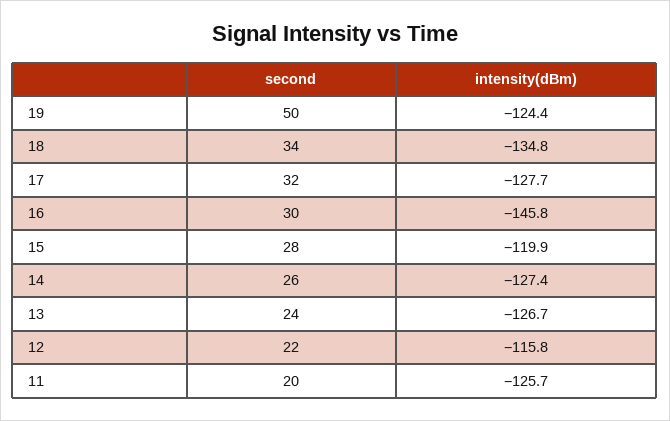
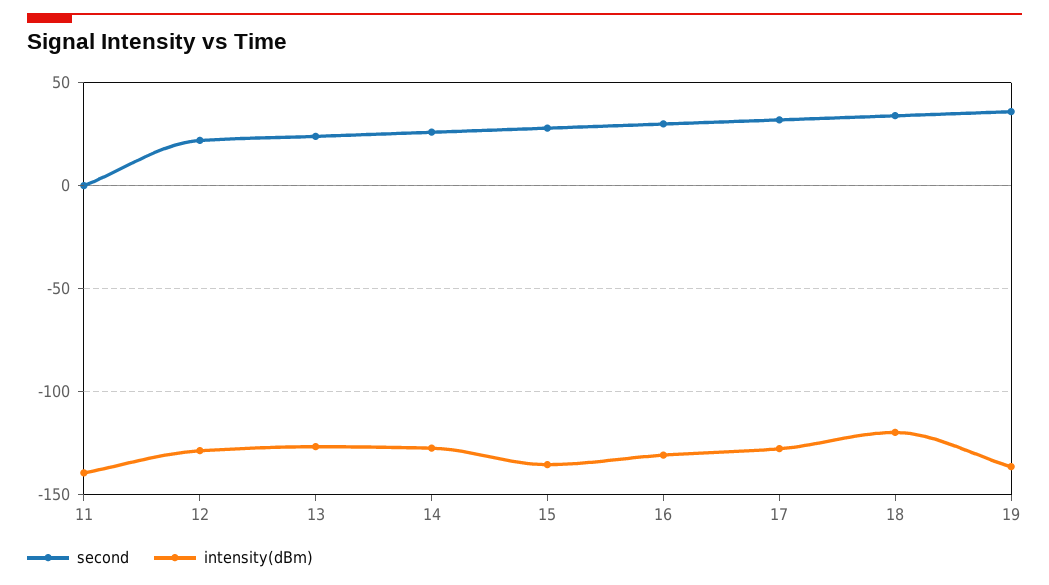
second, 19: 50 -> 35
intensity(dBm), 19: -124.4 -> -135
intensity(dBm), 18: -134.8 -> -120
intensity(dBm), 16: -145.8 -> -130
intensity(dBm), 15: -119.9 -> -135
intensity(dBm), 12: -115.8 -> -130
second, 11: 20 -> 0
intensity(dBm), 11: -125.7 -> -140

